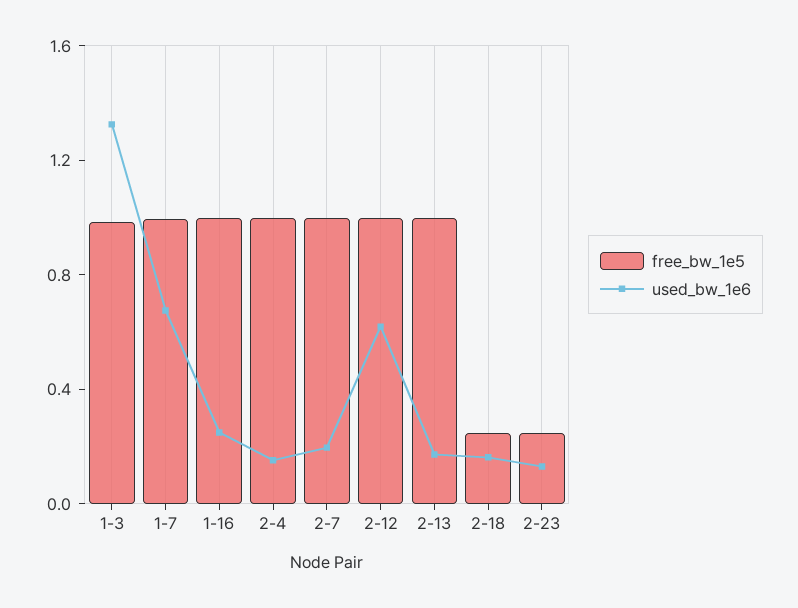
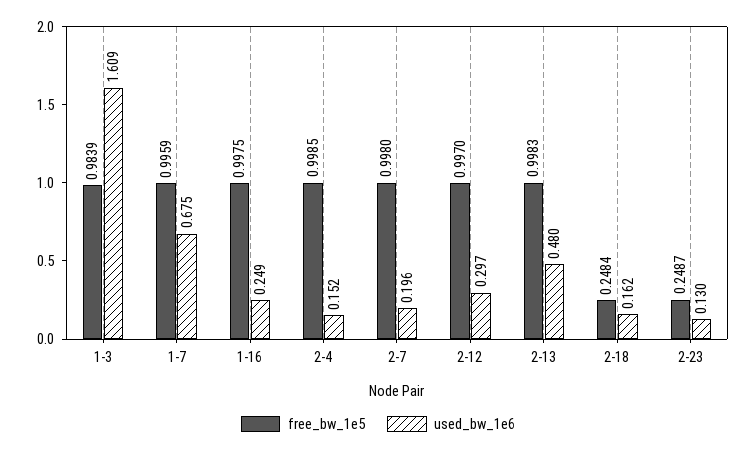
used_bw_1e6, 1-3: 1.3 -> 1.609
used_bw_1e6, 2-12: 0.6 -> 0.297
used_bw_1e6, 2-13: 0.2 -> 0.48

